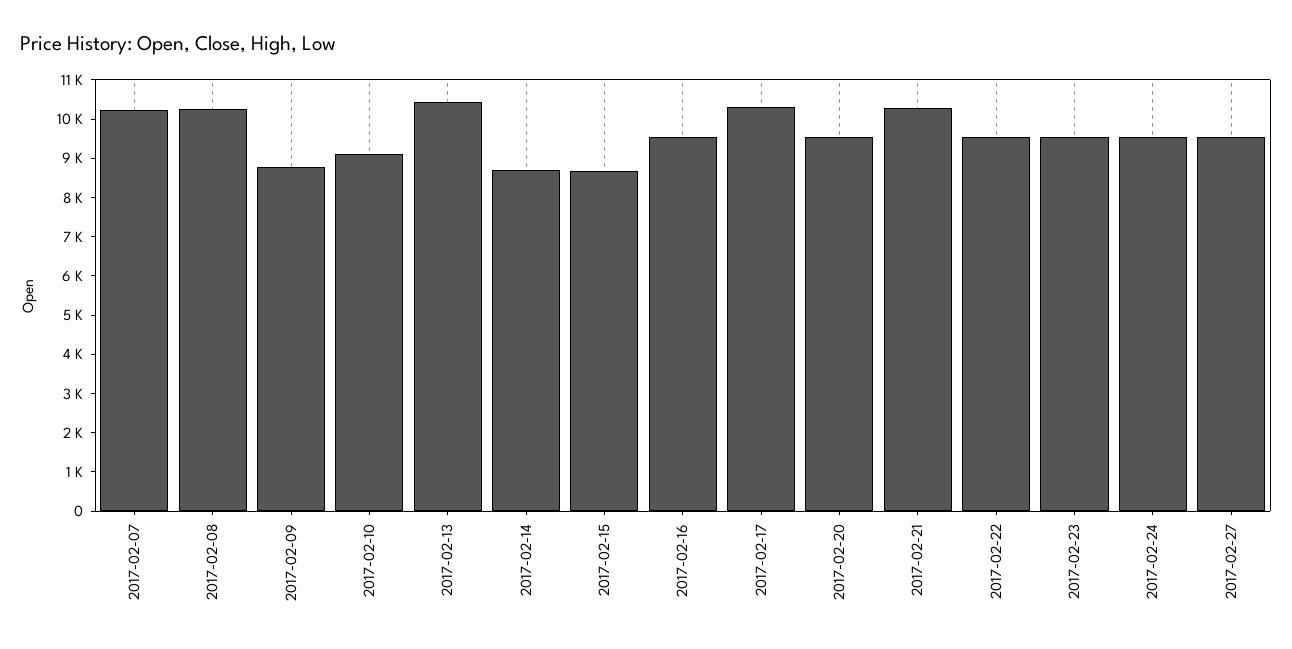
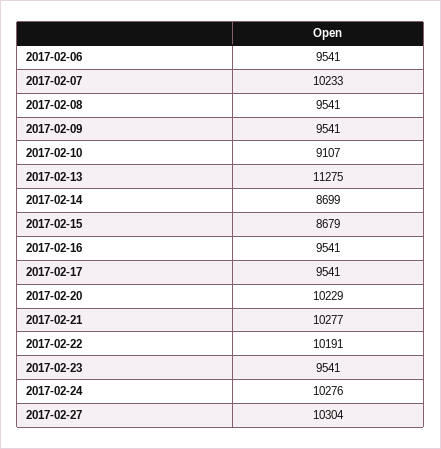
2017-02-08: 10250 -> 9541
2017-02-09: 8750 -> 9541
2017-02-13: 10500 -> 11275
2017-02-17: 10250 -> 9541
2017-02-20: 9500 -> 10229
2017-02-22: 9500 -> 10191
2017-02-24: 9500 -> 10276
2017-02-27: 9500 -> 10304
2017-02-06: none -> 9541

